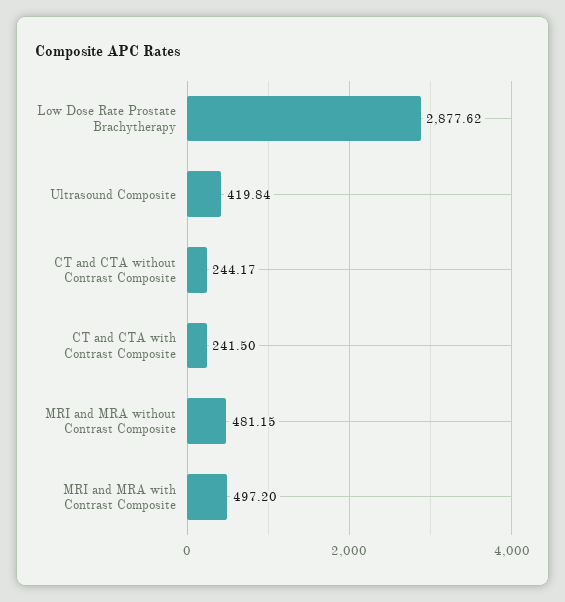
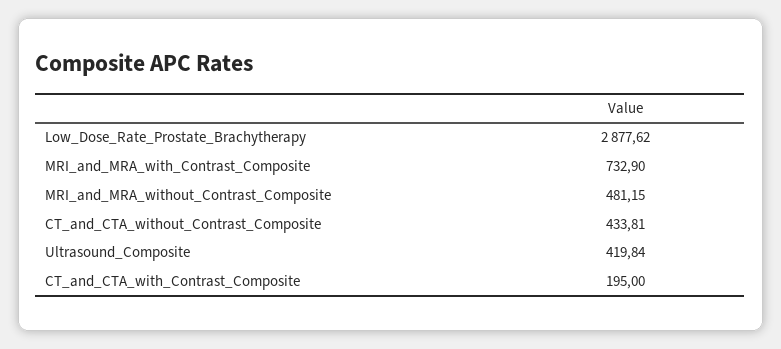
CT and CTA without Contrast Composite: 244.17 -> 433.81
CT and CTA with Contrast Composite: 241.5 -> 195
MRI and MRA with Contrast Composite: 497.2 -> 732.9

